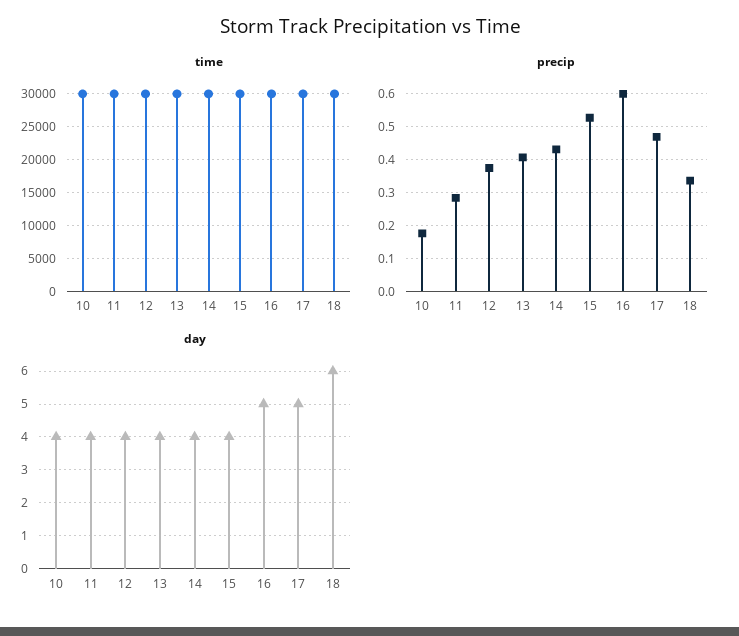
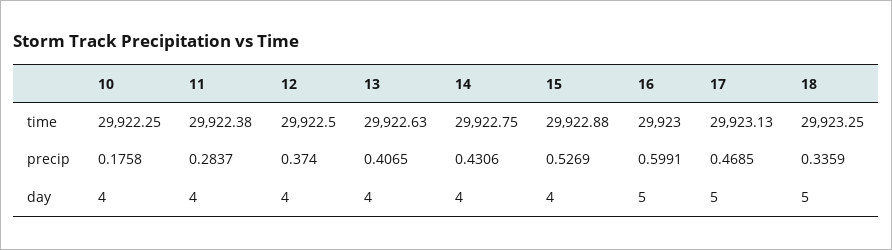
day, 18: 6 -> 5

